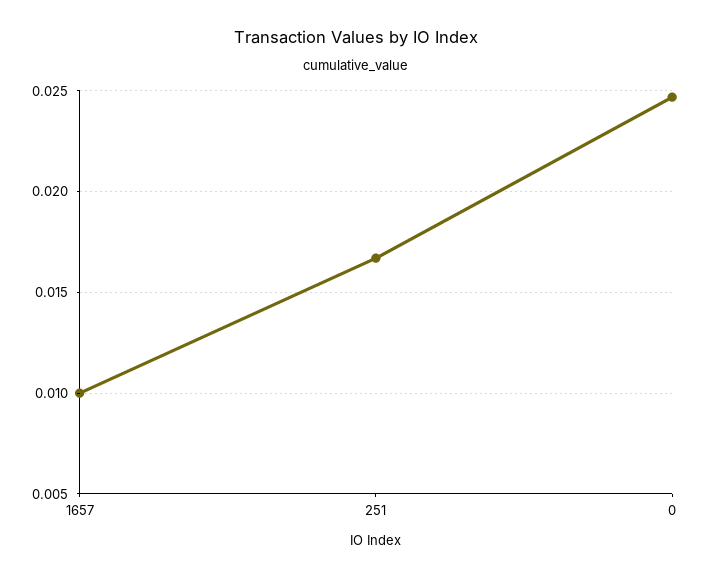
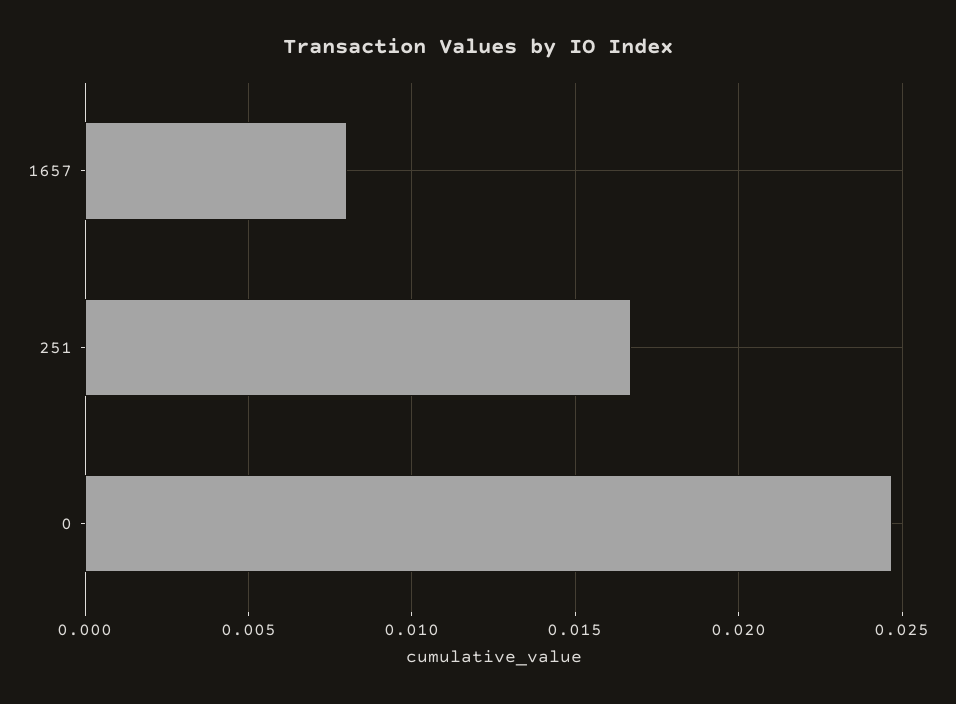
1657: 0.01 -> 0.008

